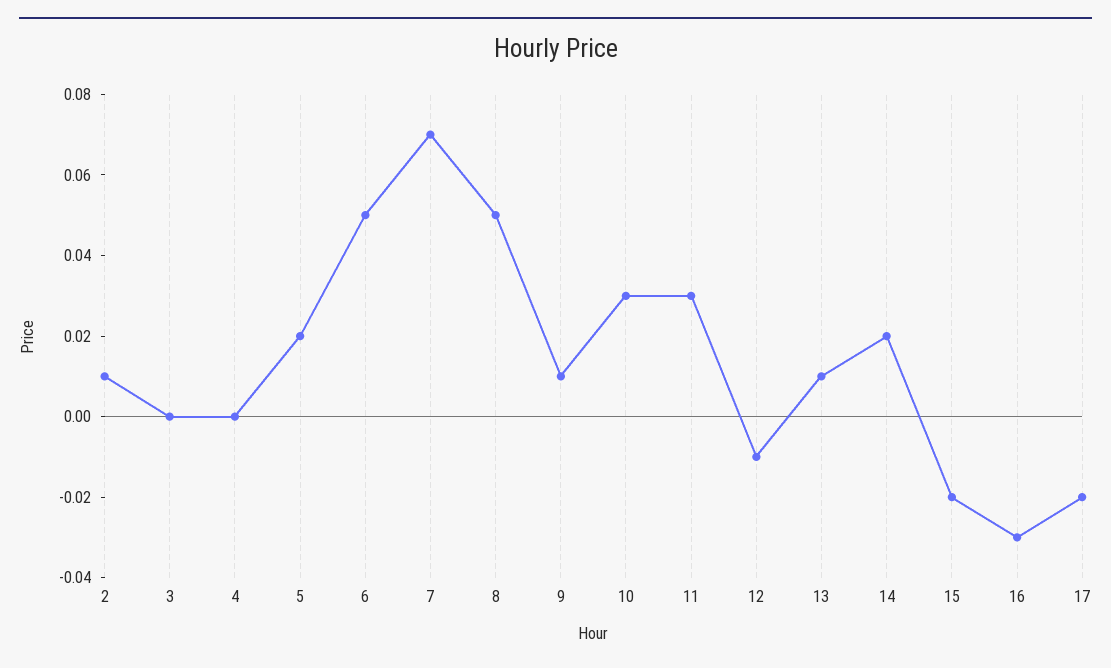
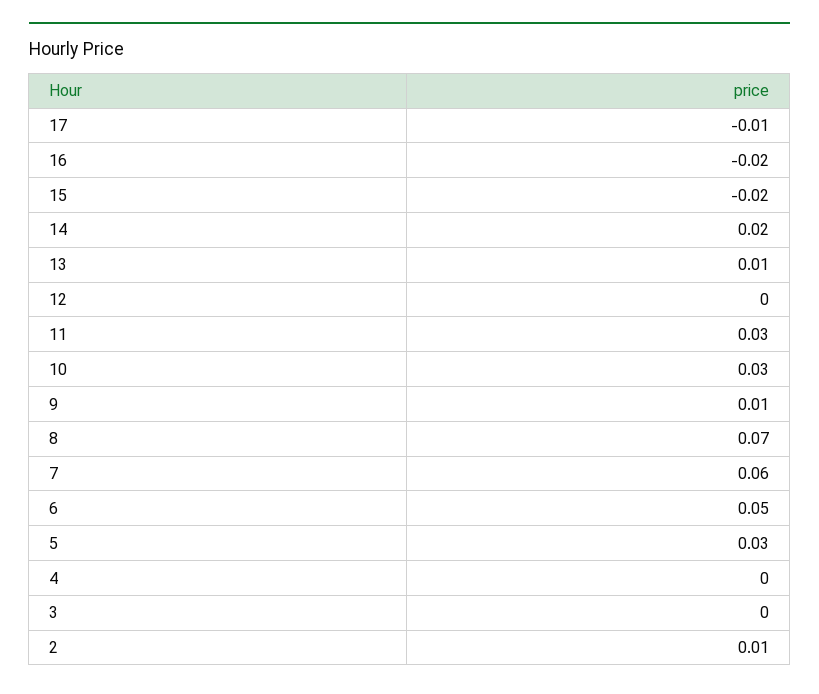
5: 0.02 -> 0.03
7: 0.07 -> 0.06
8: 0.05 -> 0.07
12: -0.01 -> 0
16: -0.03 -> -0.02
17: -0.02 -> -0.01

